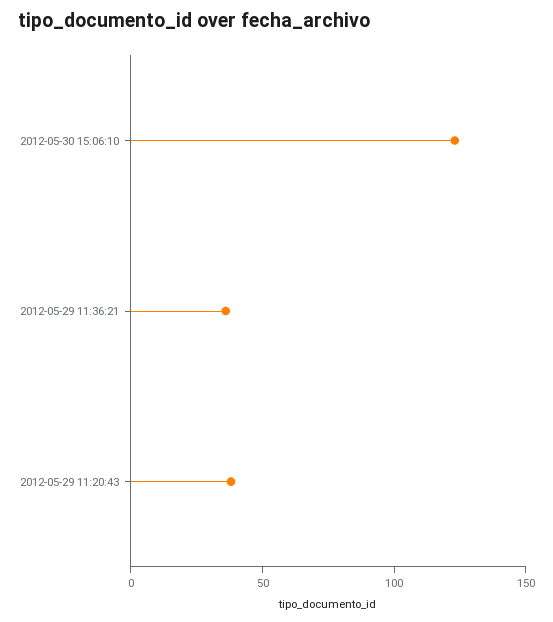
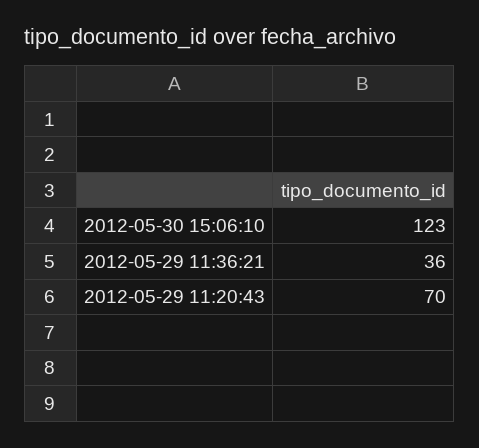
2012-05-29 11:20:43: 40 -> 70

